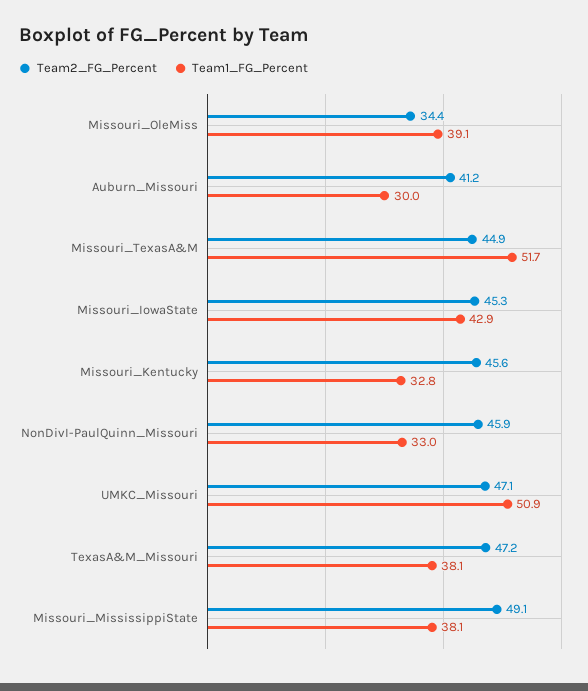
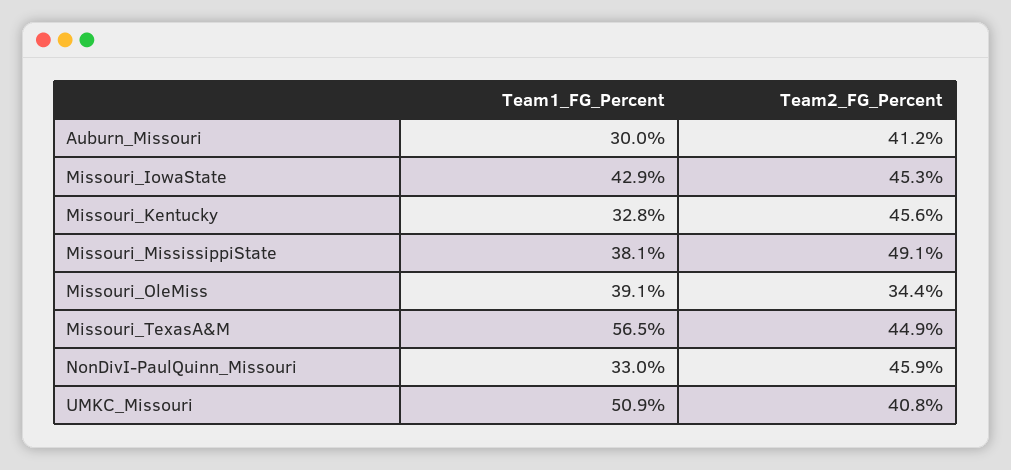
Team1_FG_Percent, Missouri_TexasA&M: 51.7 -> 56.5
Team2_FG_Percent, UMKC_Missouri: 47.1 -> 40.8
Team2_FG_Percent, TexasA&M_Missouri: 47.2 -> none
Team1_FG_Percent, TexasA&M_Missouri: 38.1 -> none

